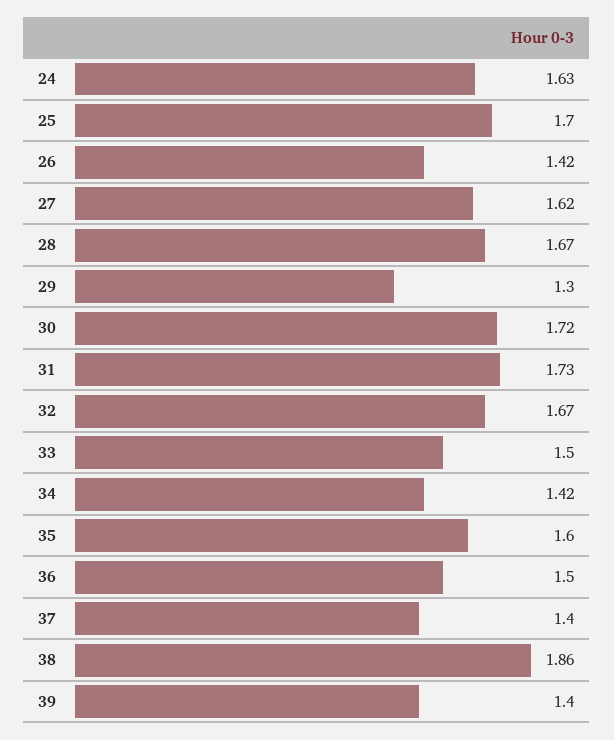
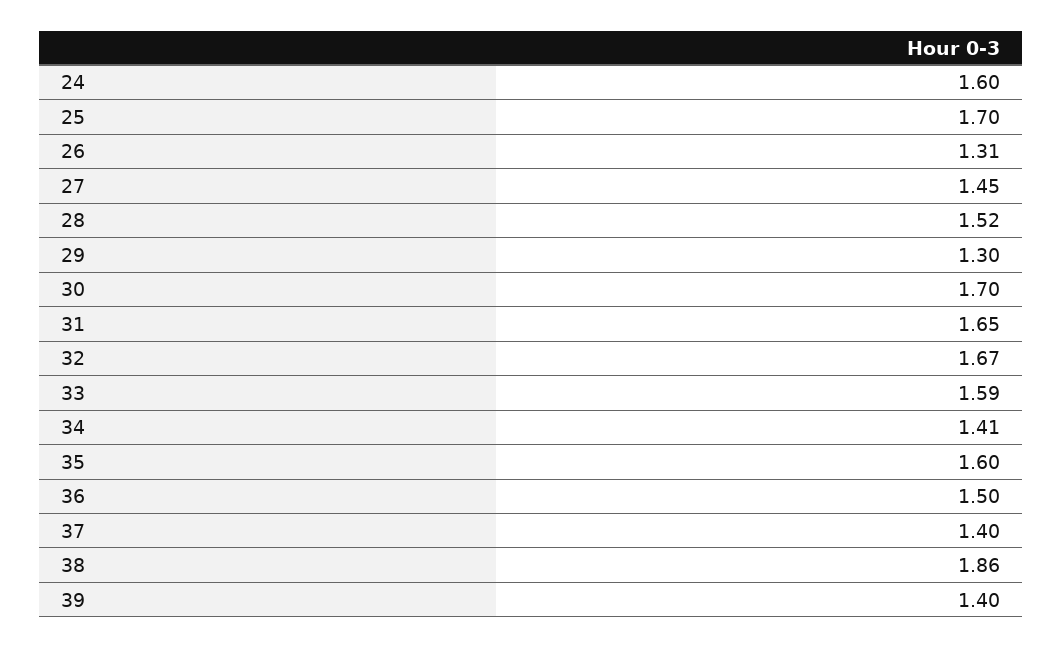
24: 1.63 -> 1.6
26: 1.42 -> 1.31
27: 1.62 -> 1.45
28: 1.67 -> 1.52
30: 1.72 -> 1.7
31: 1.73 -> 1.65
33: 1.5 -> 1.59
34: 1.42 -> 1.41

